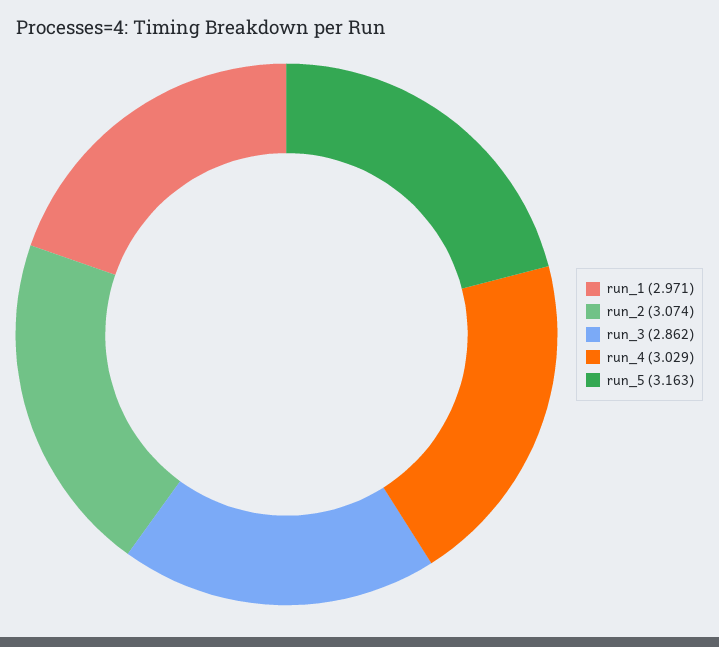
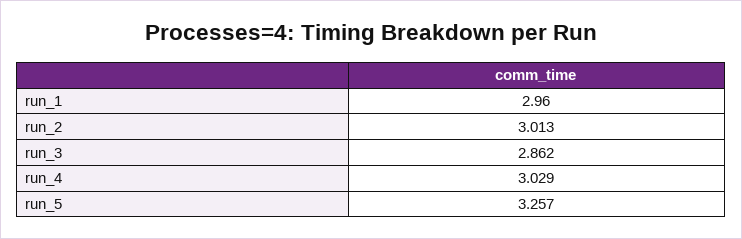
run_1: 2.971 -> 2.96
run_2: 3.074 -> 3.013
run_5: 3.163 -> 3.257

